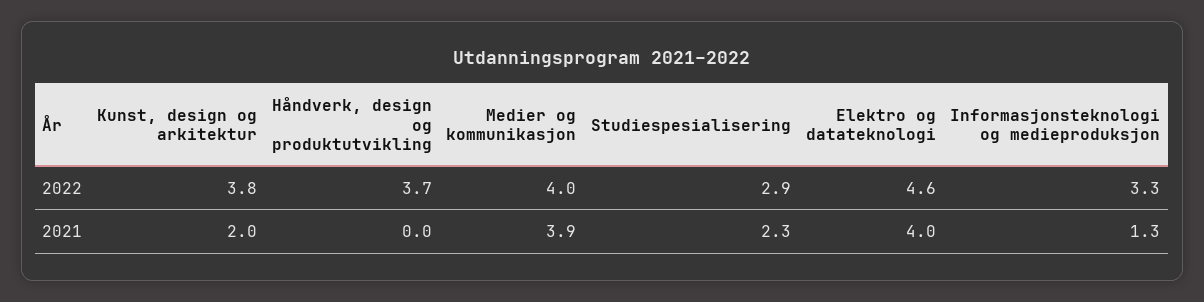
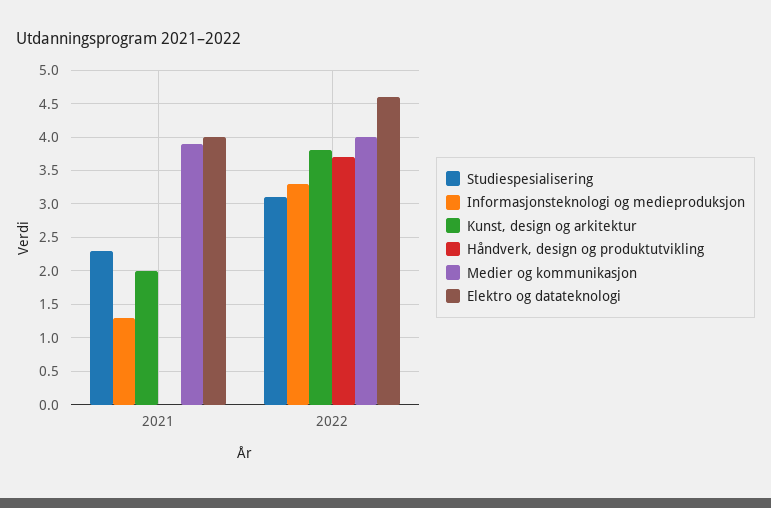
Studiespesialisering, 2022: 2.9 -> 3.1

